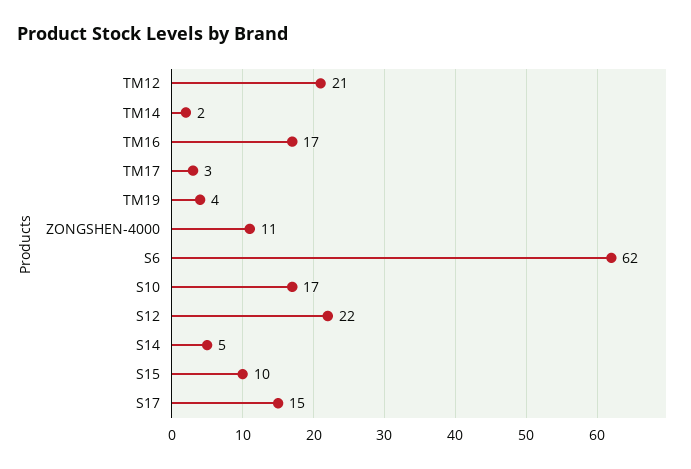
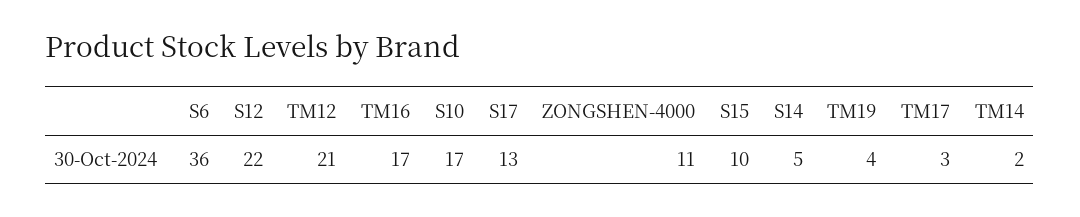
S6: 62 -> 36
S17: 15 -> 13

